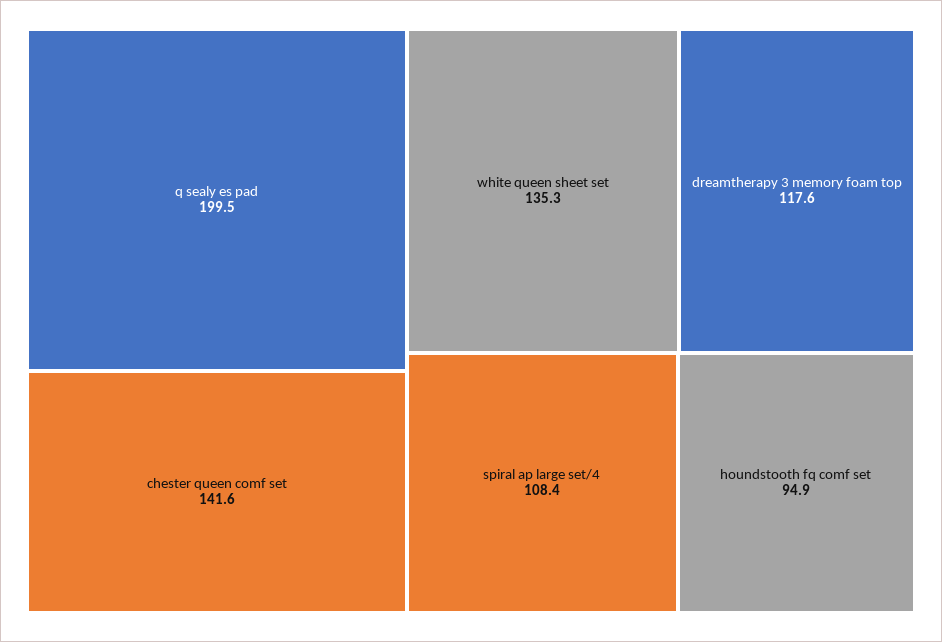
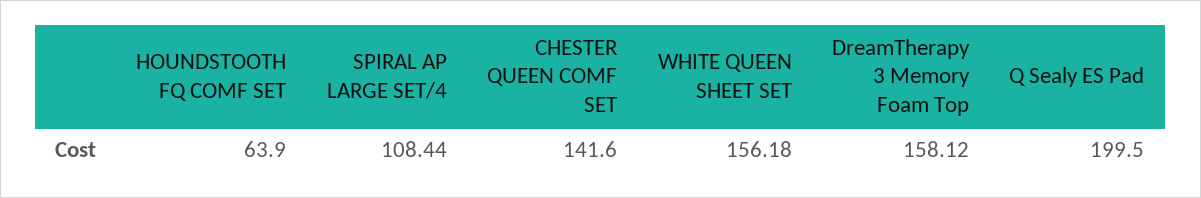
white queen sheet set: 135.3 -> 156.18
dreamtherapy 3 memory foam top: 117.6 -> 158.12
houndstooth fq comf set: 94.9 -> 63.9

